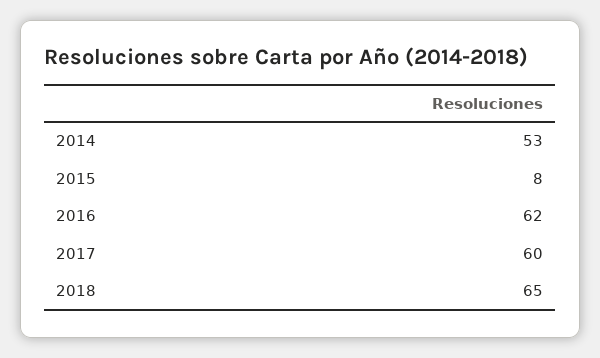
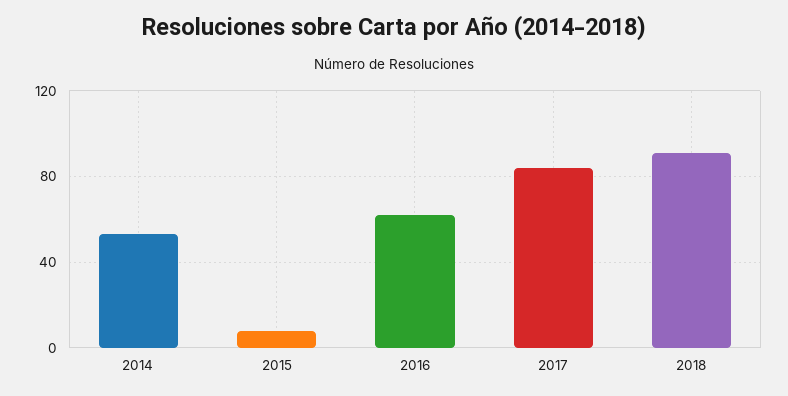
2017: 60 -> 85
2018: 65 -> 90

